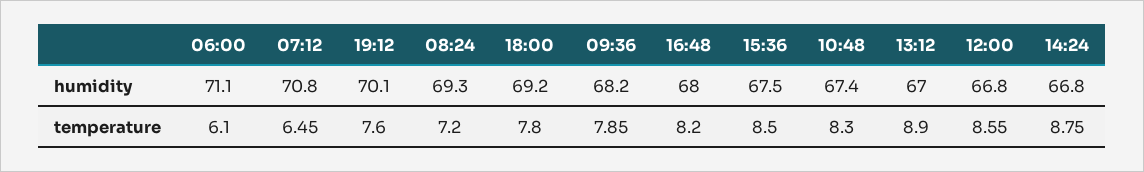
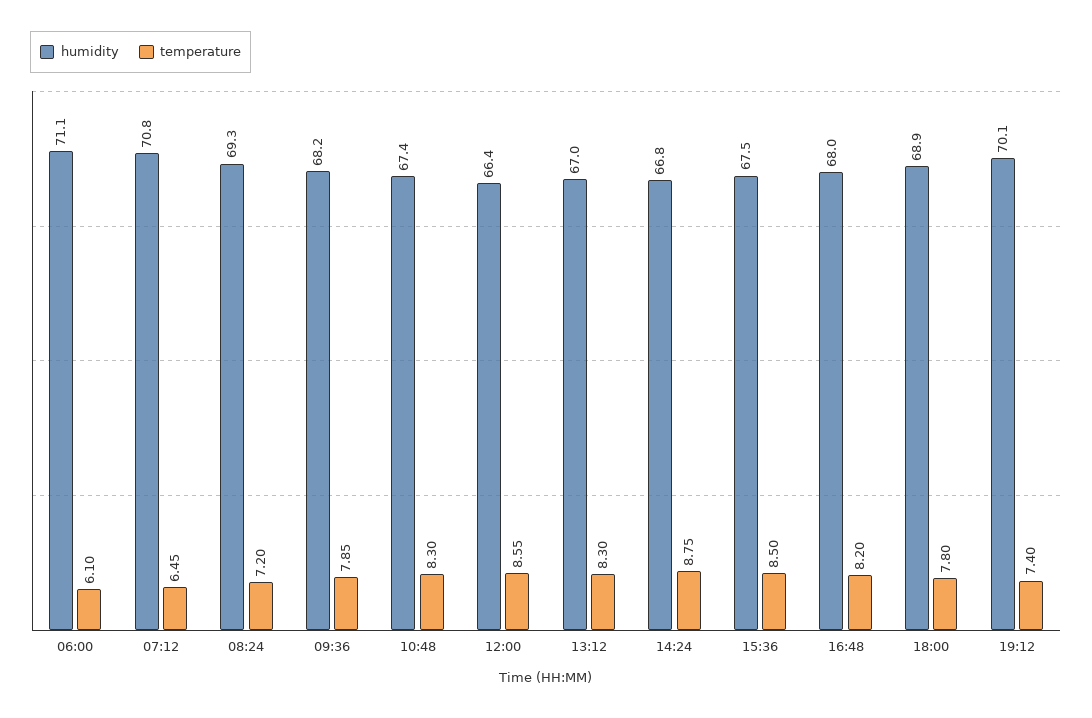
humidity, 18:00: 69.2 -> 68.9
humidity, 12:00: 66.8 -> 66.4
temperature, 19:12: 7.6 -> 7.4
temperature, 13:12: 8.9 -> 8.3

